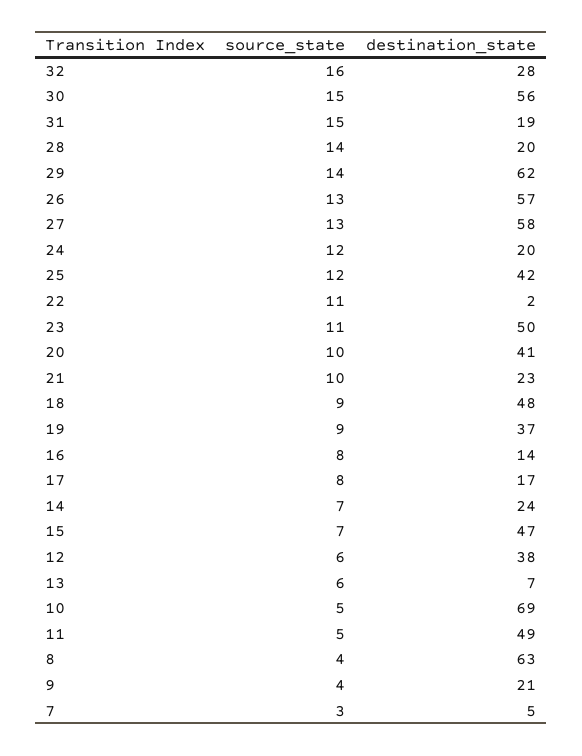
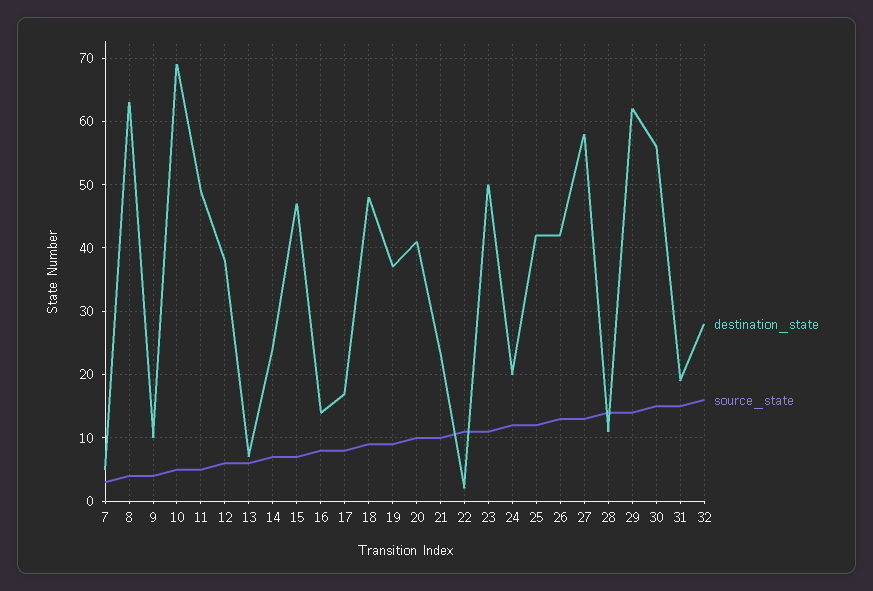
destination_state, 28: 20 -> 11
destination_state, 26: 57 -> 42
destination_state, 9: 21 -> 10

